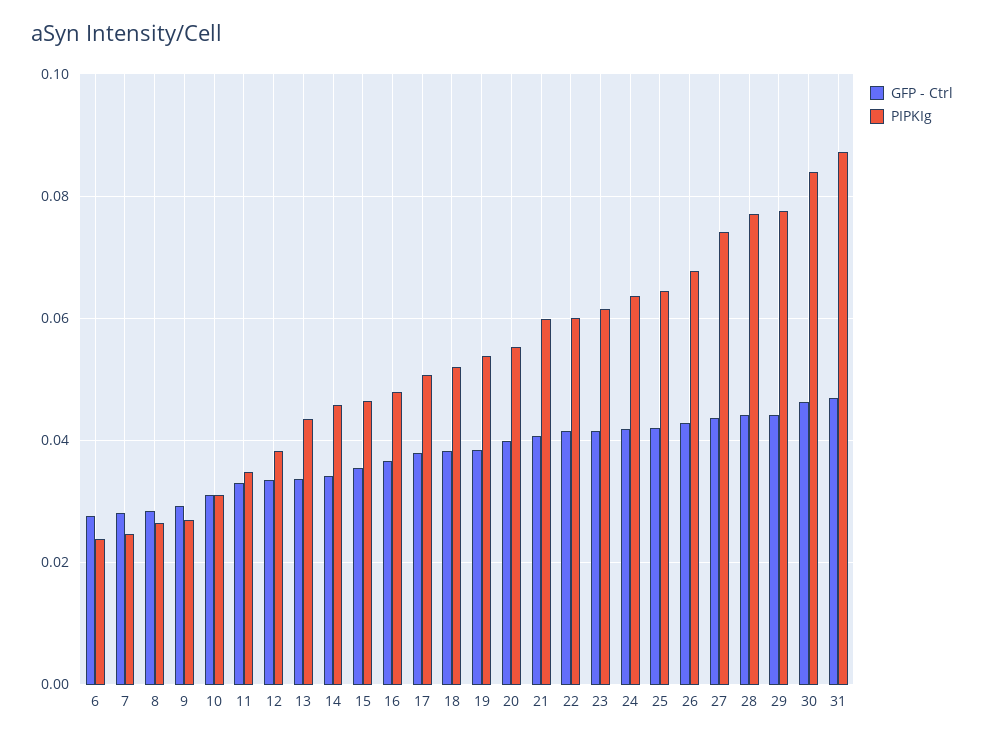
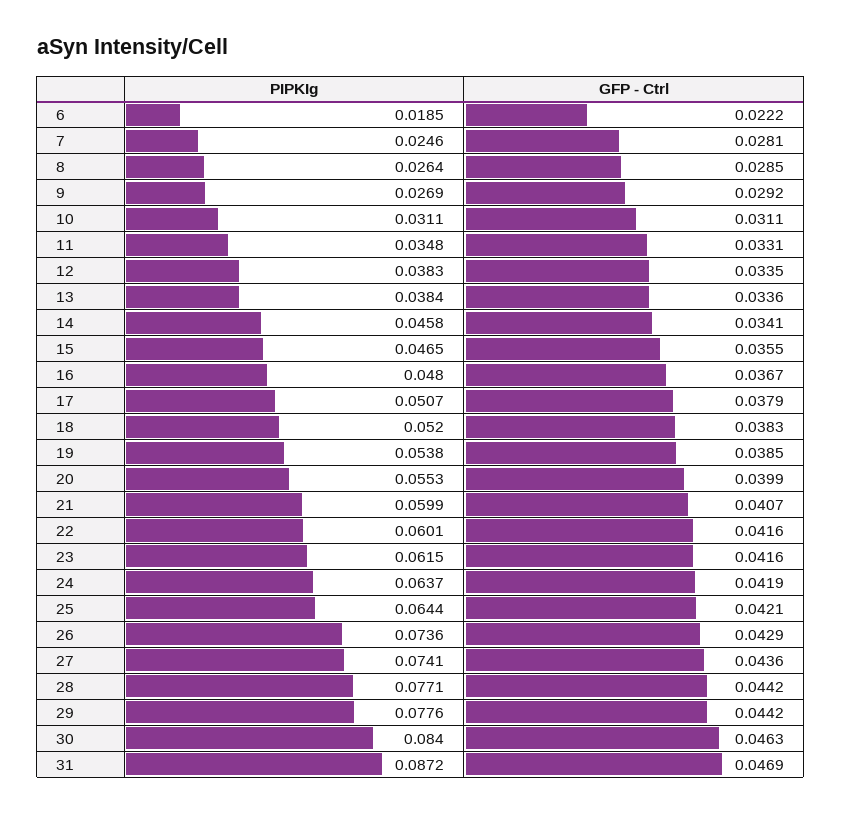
GFP - Ctrl, 6: 0.028 -> 0.0222
PIPKIg, 6: 0.024 -> 0.0185
PIPKIg, 13: 0.044 -> 0.0384
PIPKIg, 26: 0.068 -> 0.0736

